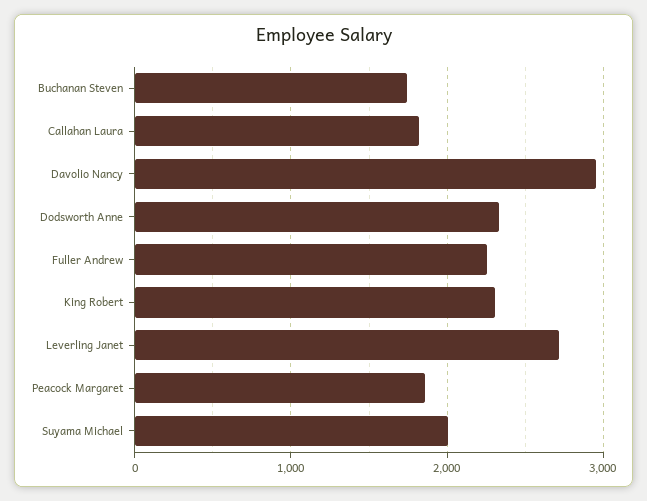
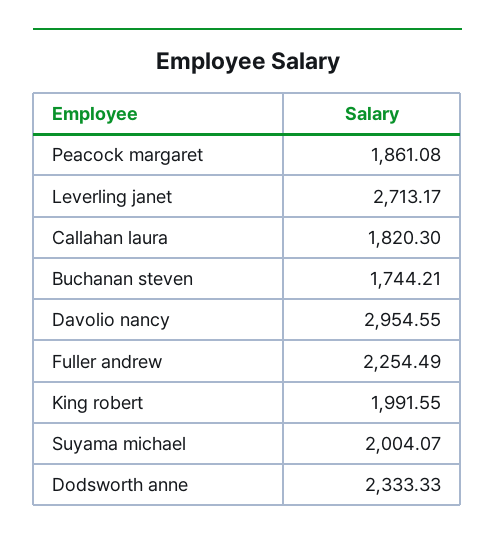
King Robert: 2300 -> 1991.55

